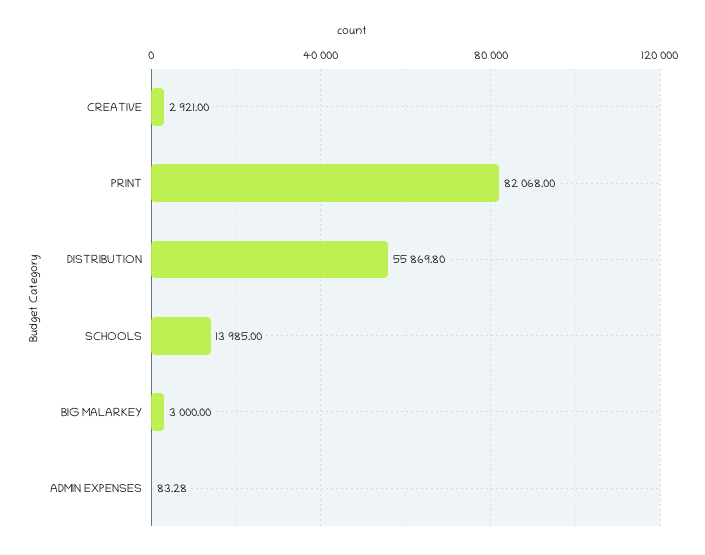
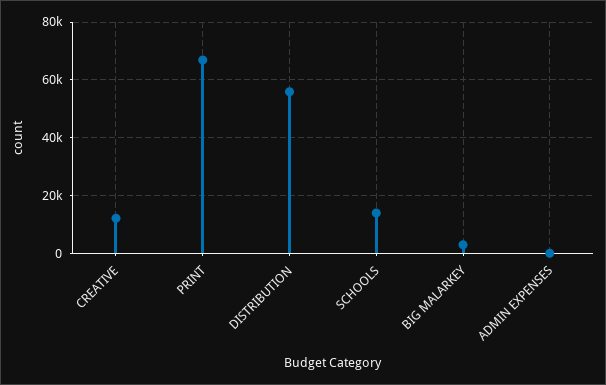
CREATIVE: 2921 -> 12500
PRINT: 82068 -> 67500

